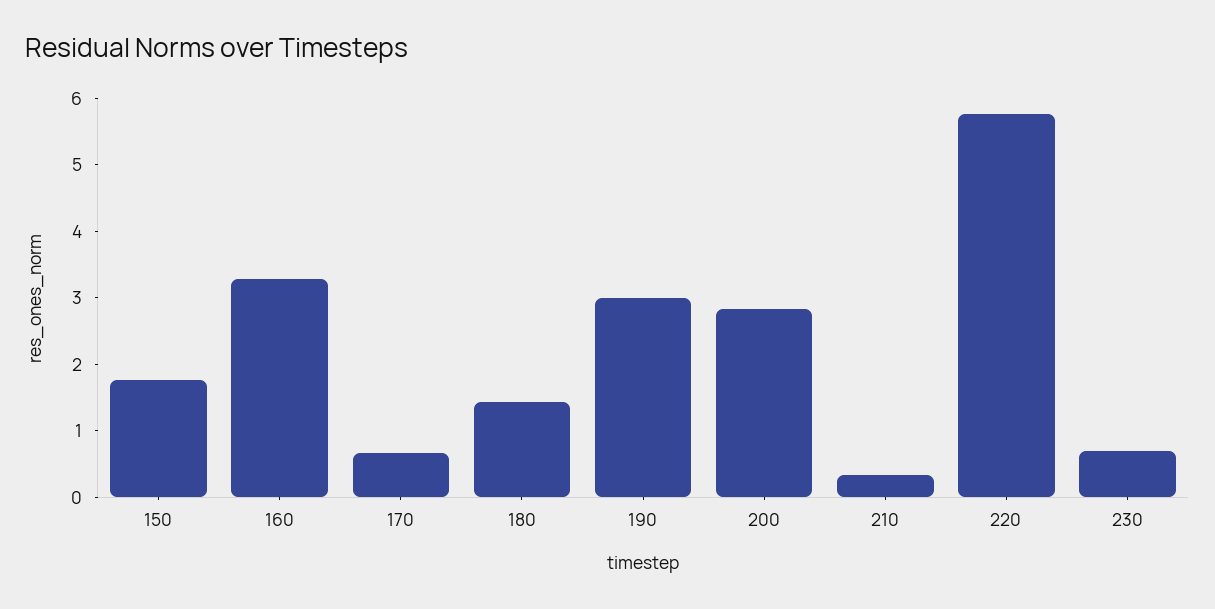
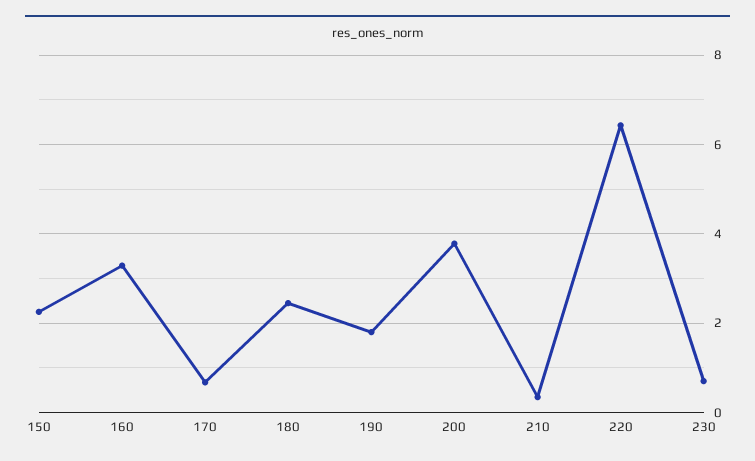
150: 1.8 -> 2.2
180: 1.4 -> 2.4
190: 3 -> 1.8
200: 2.8 -> 3.8
220: 5.8 -> 6.4

